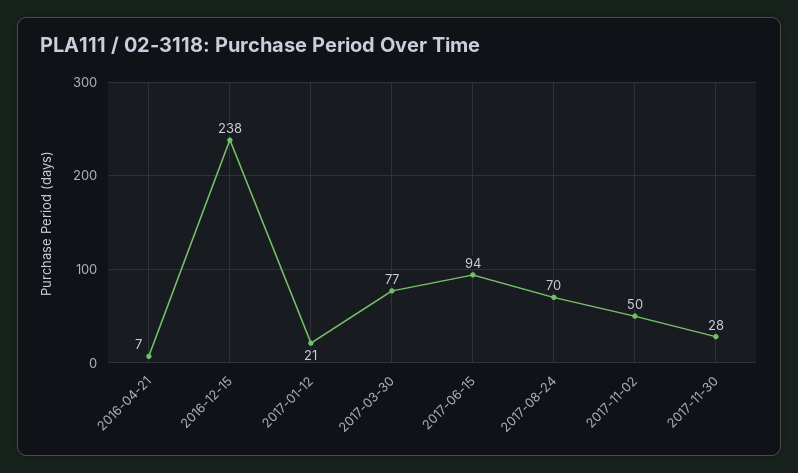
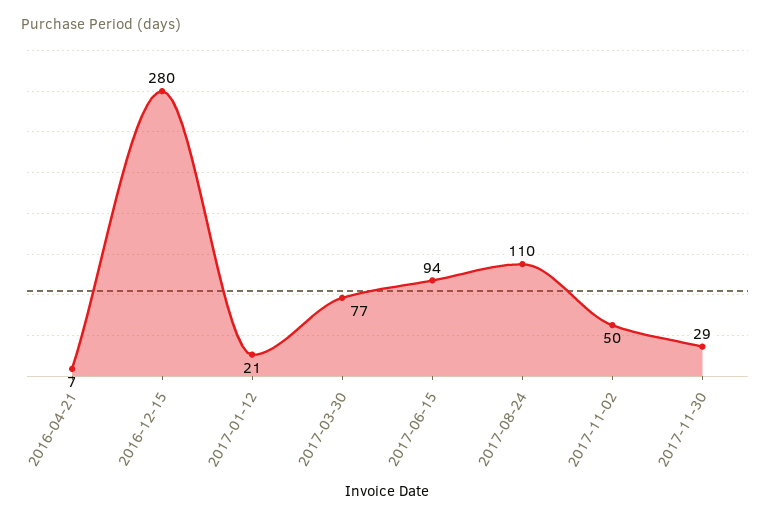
2016-12-15: 238 -> 280
2017-08-24: 70 -> 110
2017-11-30: 28 -> 29

